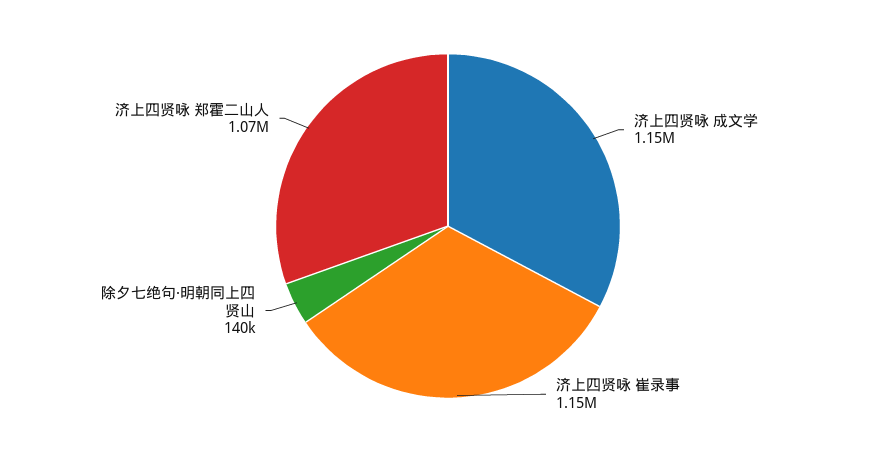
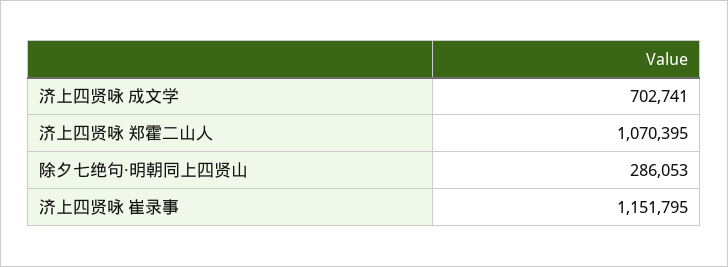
济上四贤咏 成文学: 1150000 -> 702741
除夕七绝句·明朝同上四贤山: 140000 -> 286053

